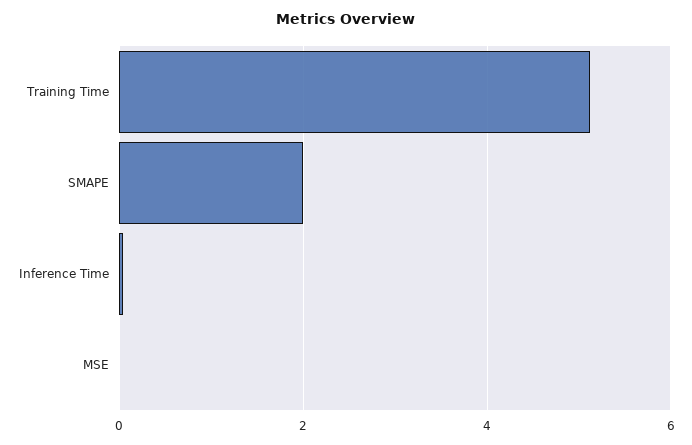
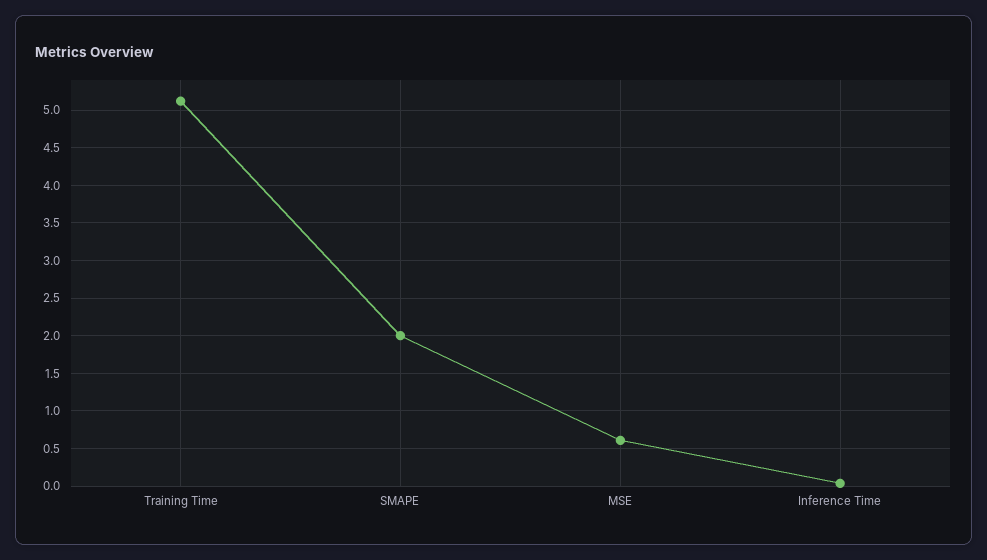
MSE: 0 -> 0.6

